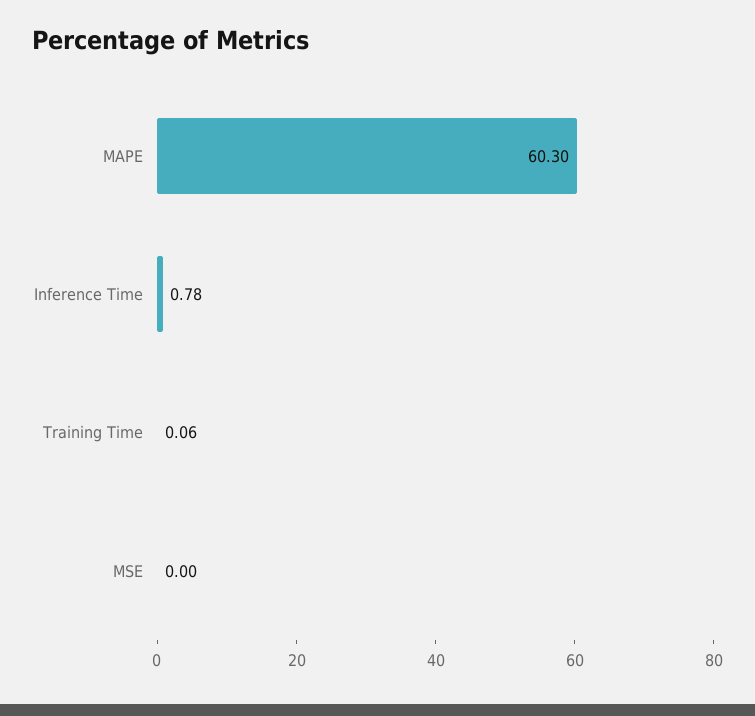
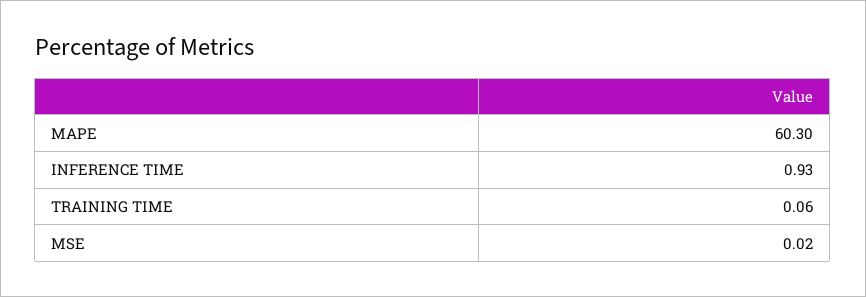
Inference Time: 0.78 -> 0.93
MSE: 0 -> 0.02

